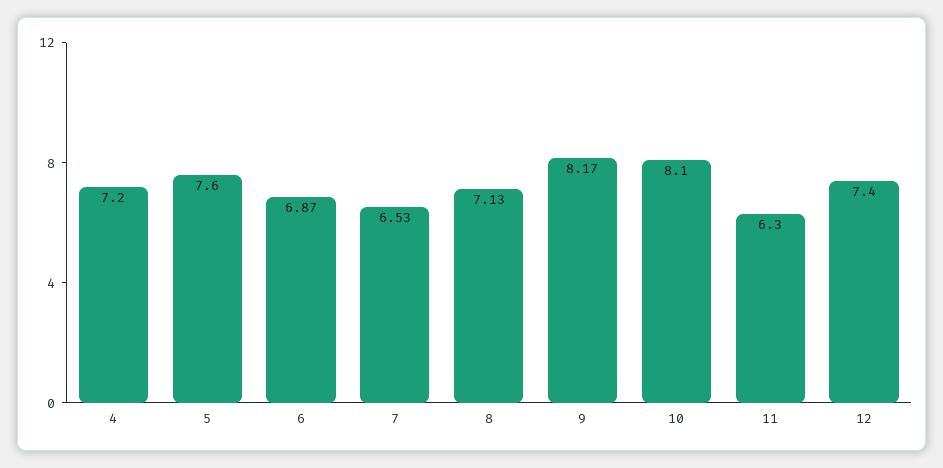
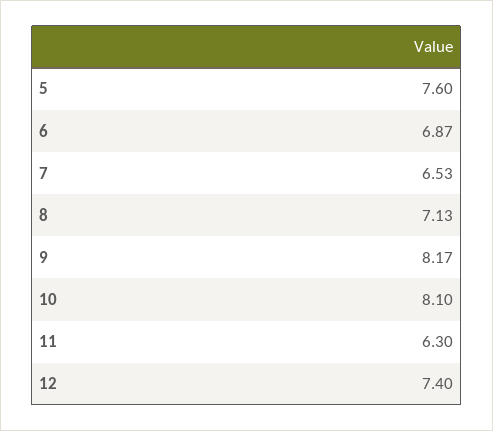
4: 7.2 -> none

